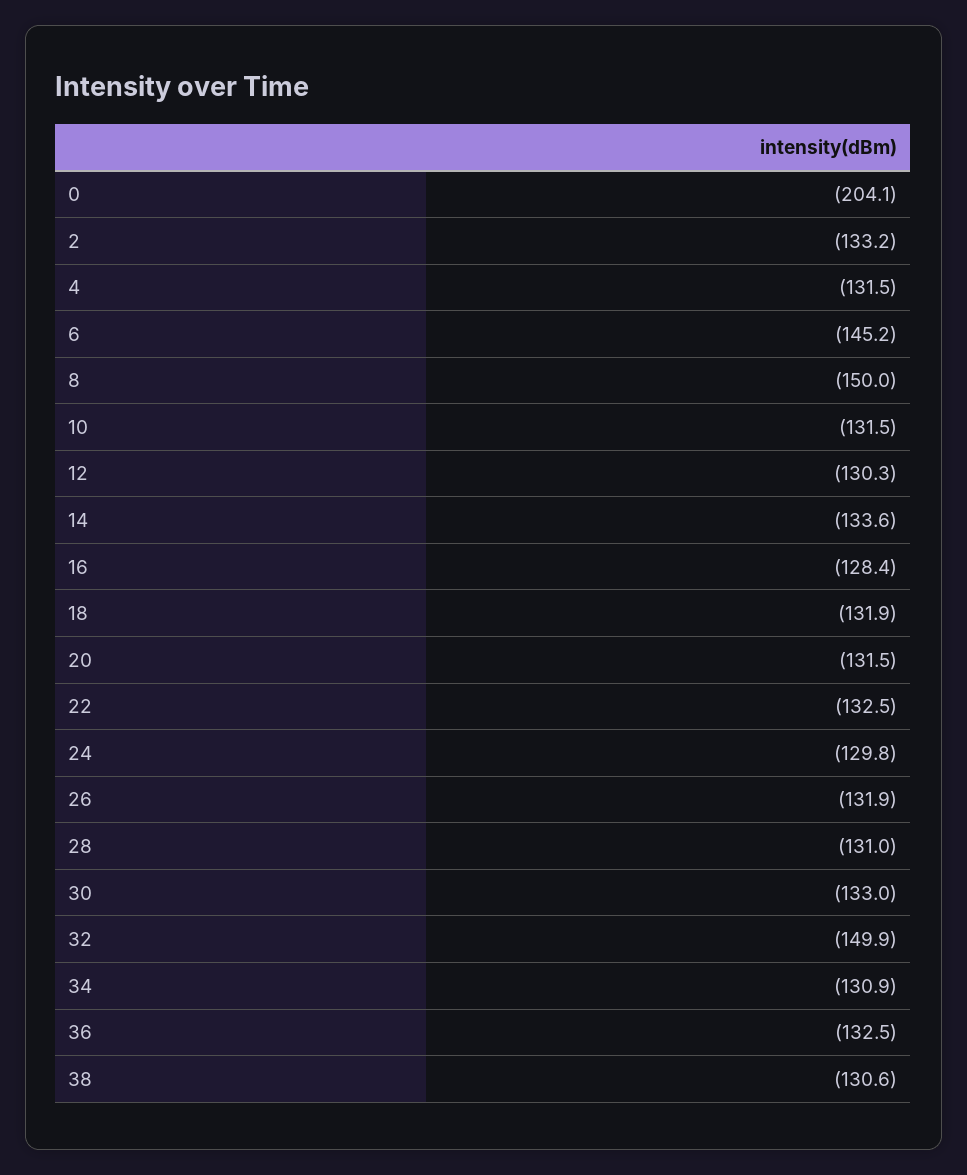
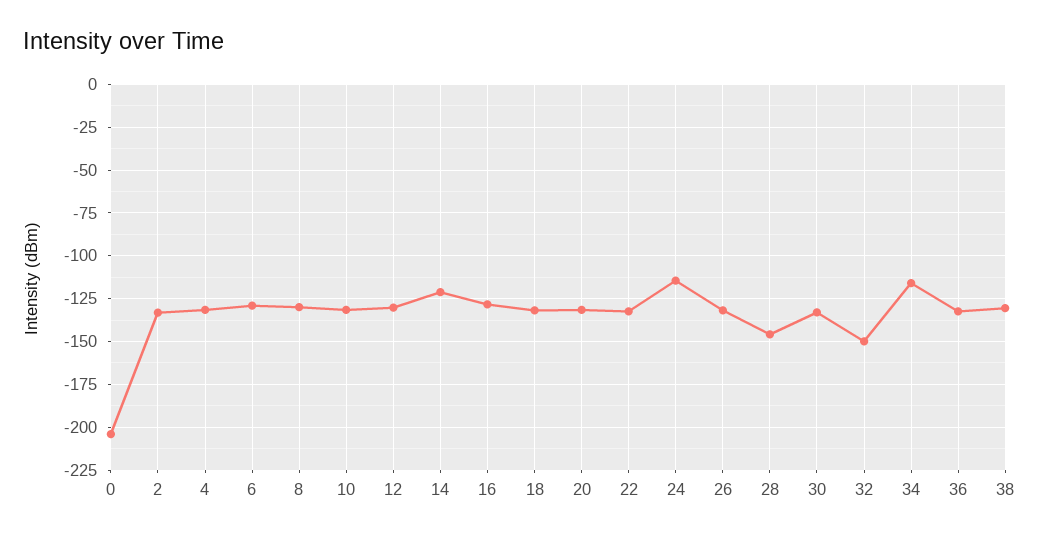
6: -145.2 -> -130
8: -150 -> -130
14: -133.6 -> -120
24: -129.8 -> -115
28: -131 -> -145
34: -130.9 -> -115

